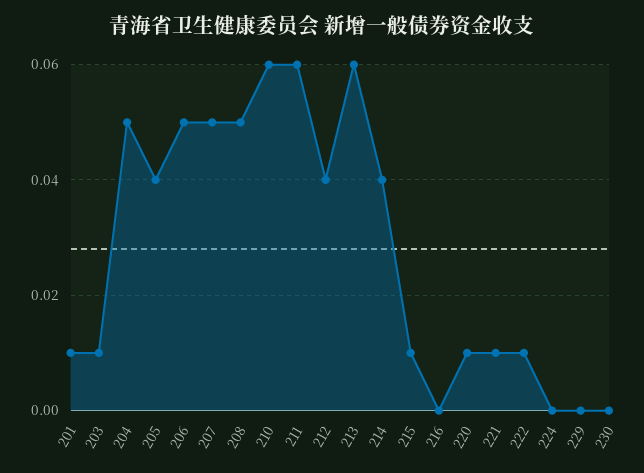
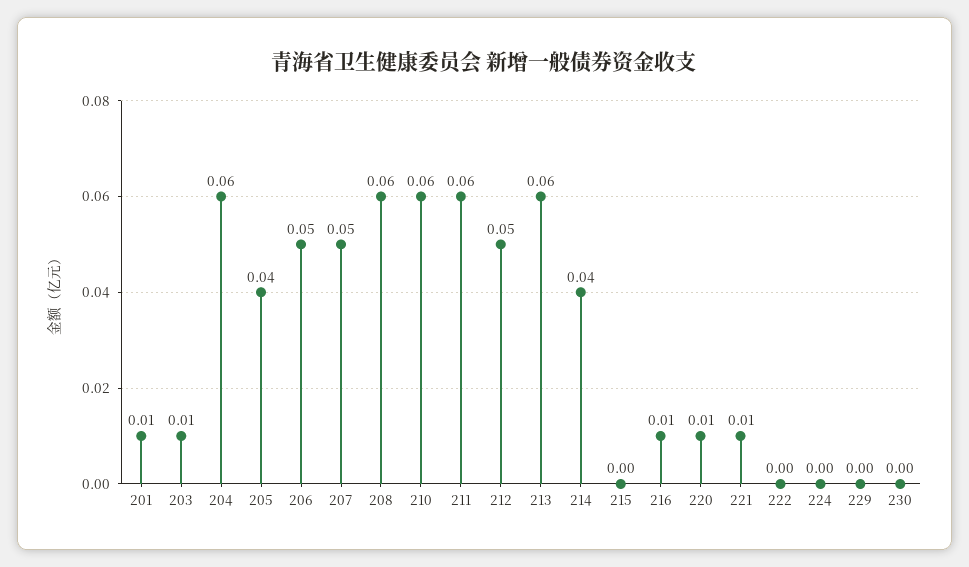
204: 0.05 -> 0.06
208: 0.05 -> 0.06
212: 0.04 -> 0.05
215: 0.01 -> 0
216: 0 -> 0.01
222: 0.01 -> 0

